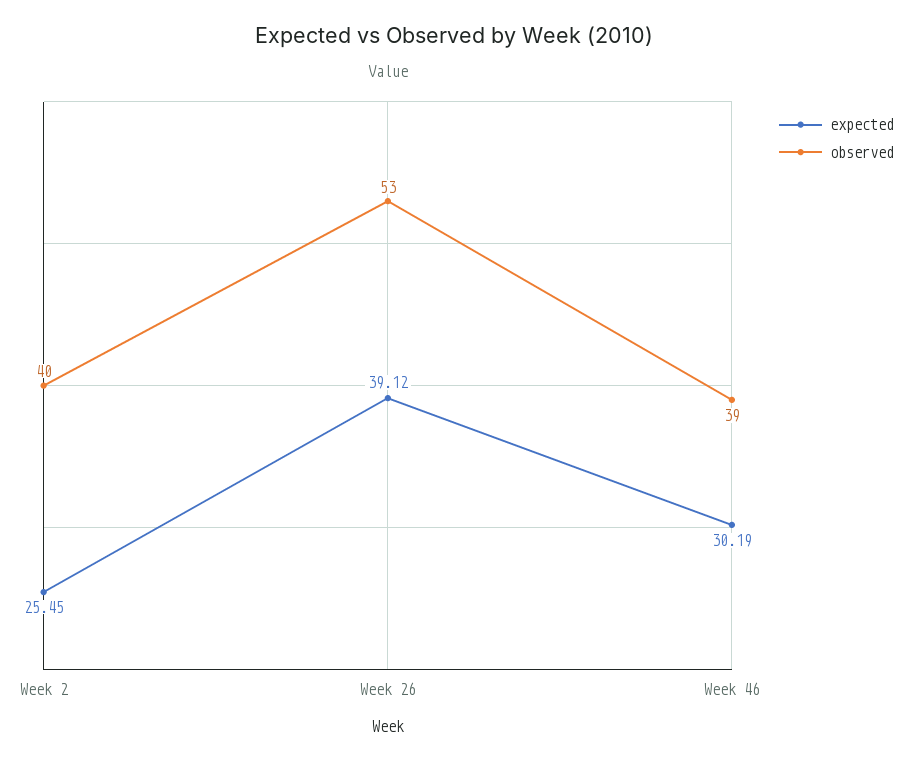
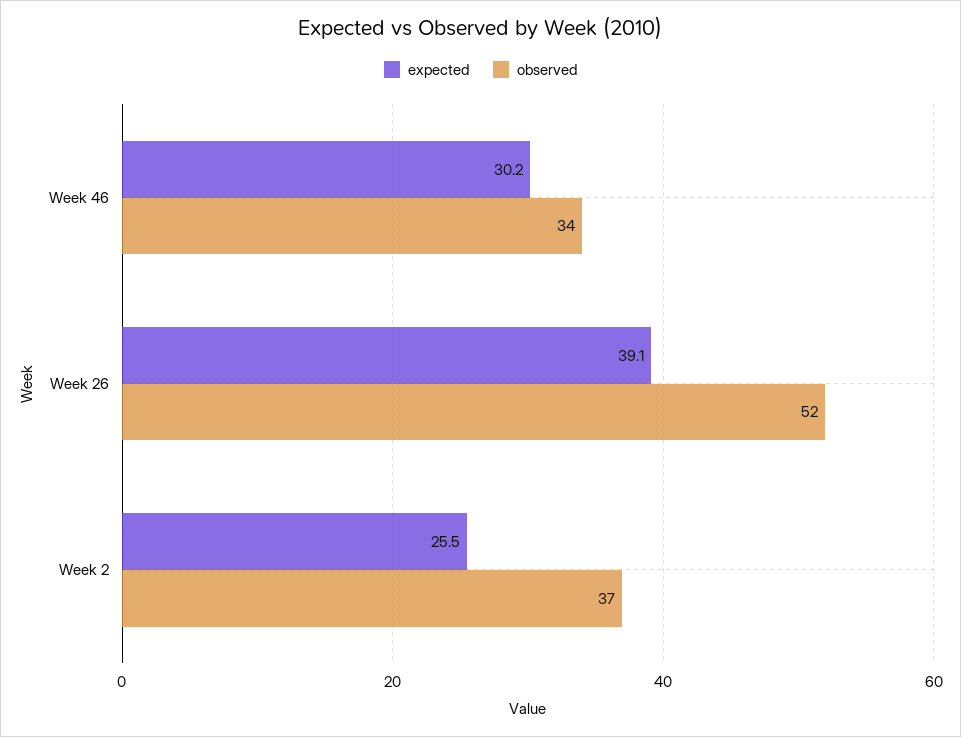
observed, Week 2: 40 -> 37
observed, Week 26: 53 -> 52
observed, Week 46: 39 -> 34

